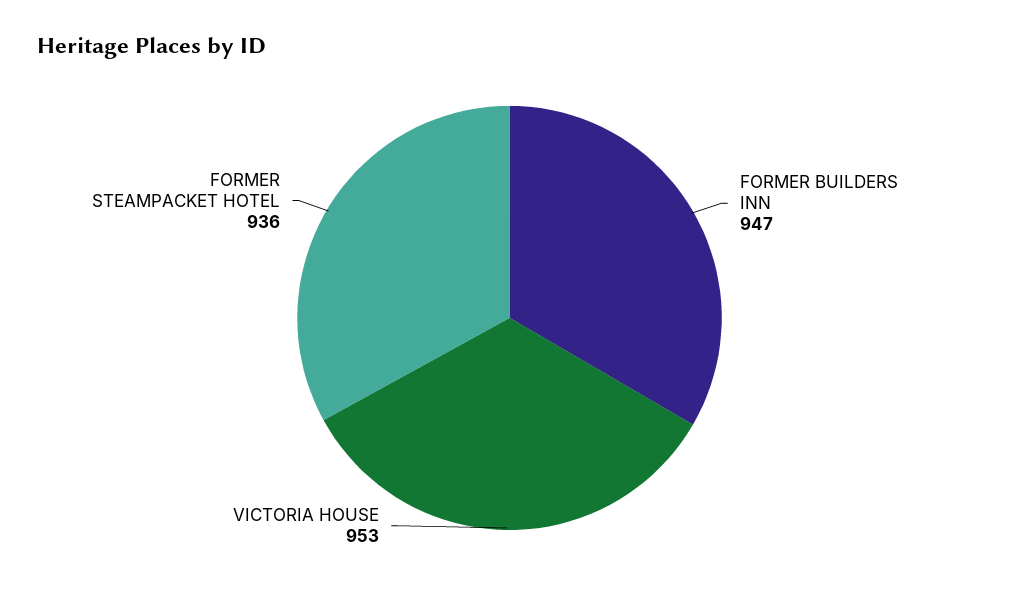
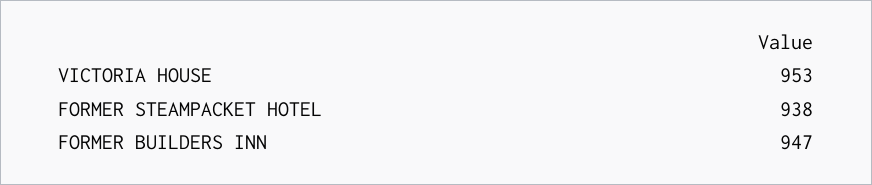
FORMER STEAMPACKET HOTEL: 936 -> 938

